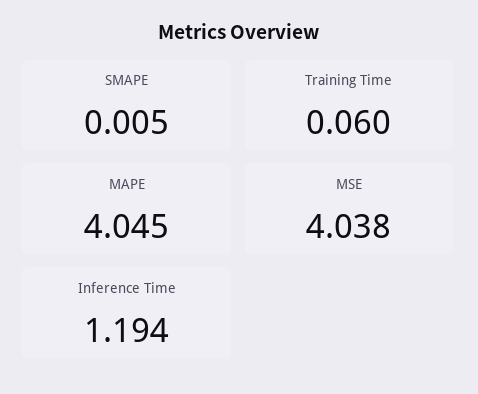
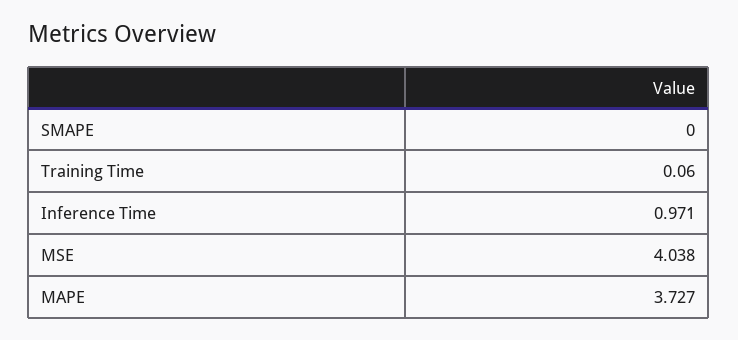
SMAPE: 0.005 -> 0
MAPE: 4.045 -> 3.727
Inference Time: 1.194 -> 0.971

